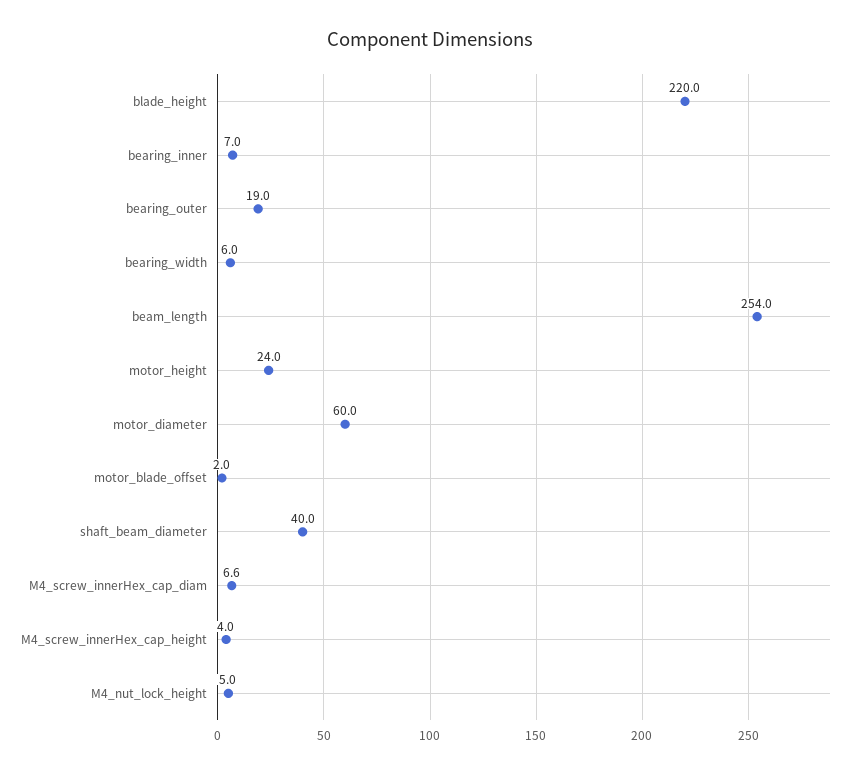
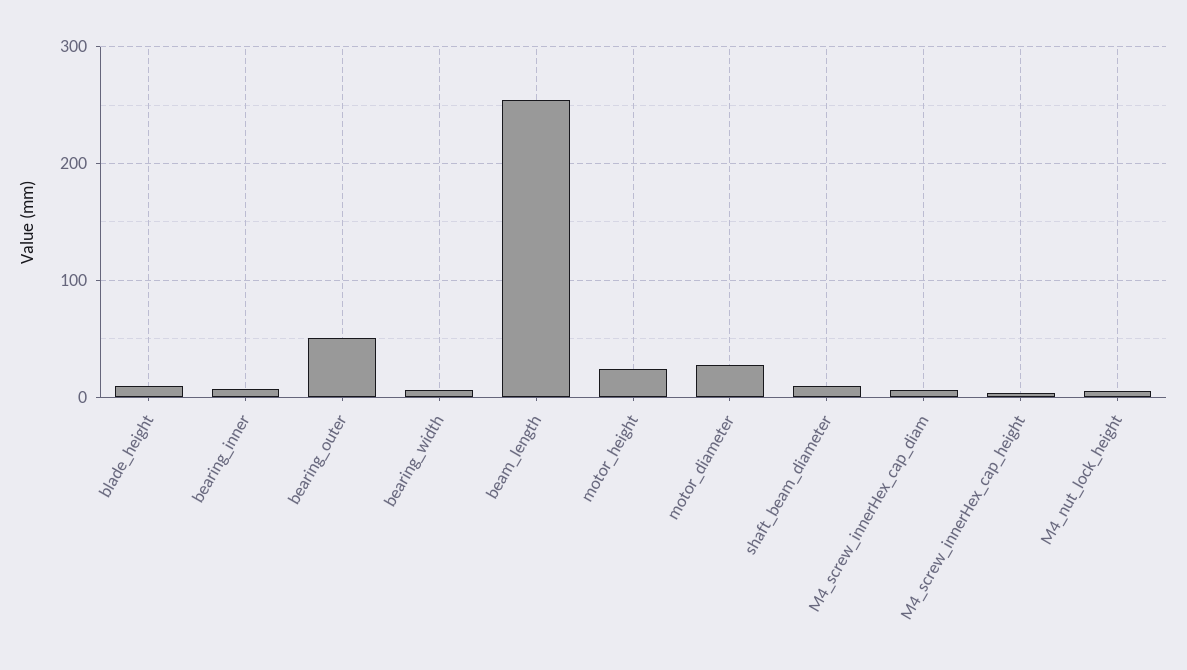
blade_height: 220 -> 10
bearing_outer: 19 -> 50
motor_diameter: 60 -> 30
motor_blade_offset: 2 -> none
shaft_beam_diameter: 40 -> 10

